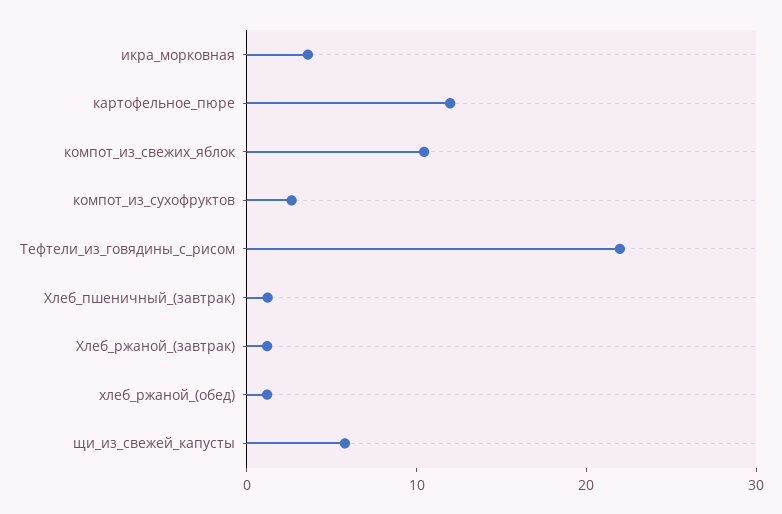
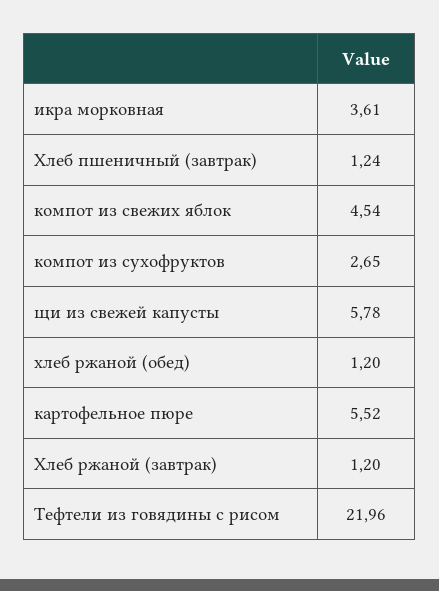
картофельное_пюре: 12 -> 5.52
компот_из_свежих_яблок: 10 -> 4.54

